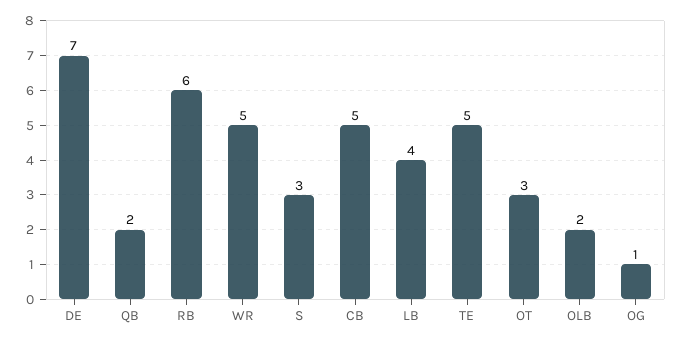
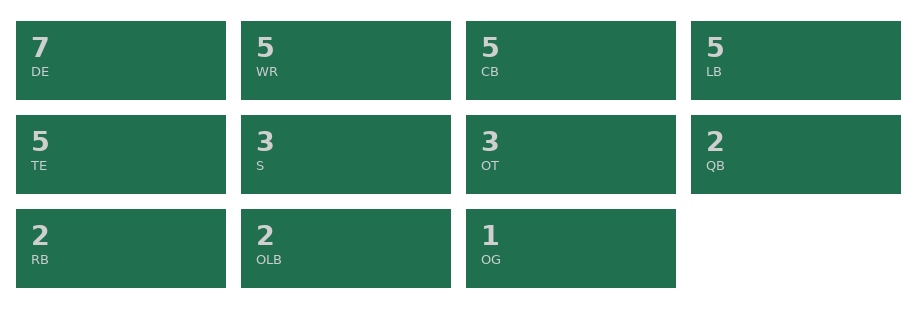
RB: 6 -> 2
LB: 4 -> 5

